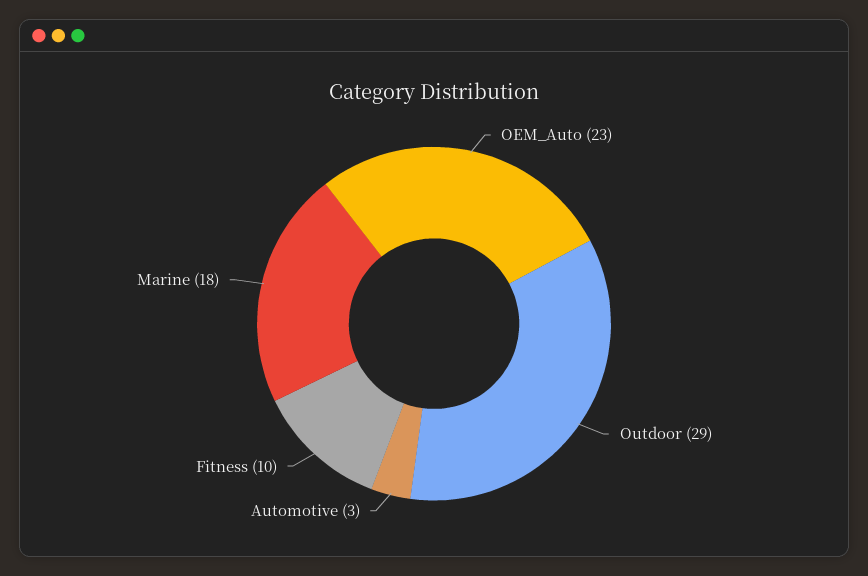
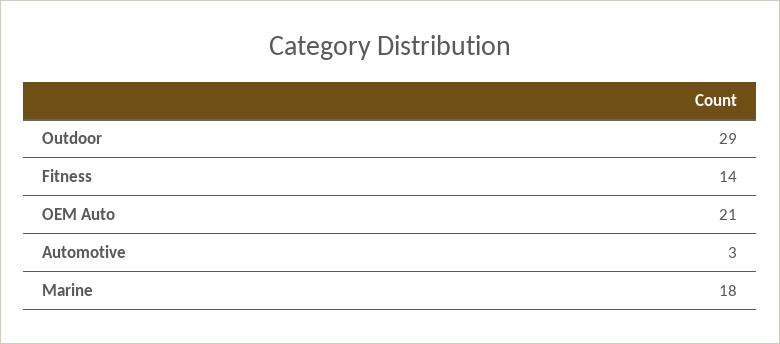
OEM_Auto: 23 -> 21
Fitness: 10 -> 14

